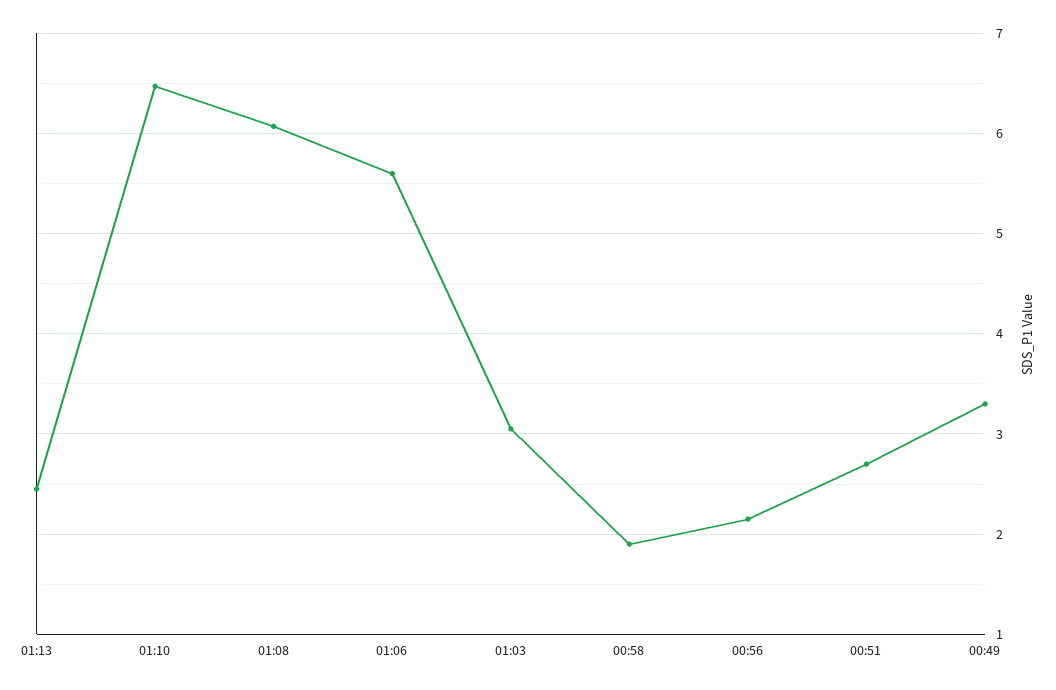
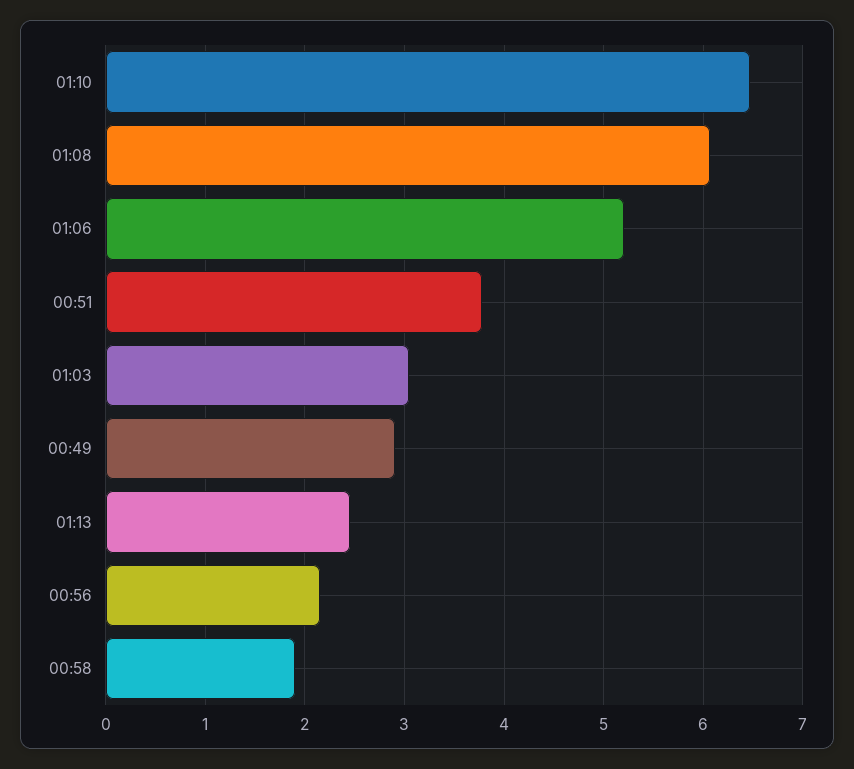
01:06: 5.6 -> 5.2
00:51: 2.7 -> 3.8
00:49: 3.3 -> 2.9

